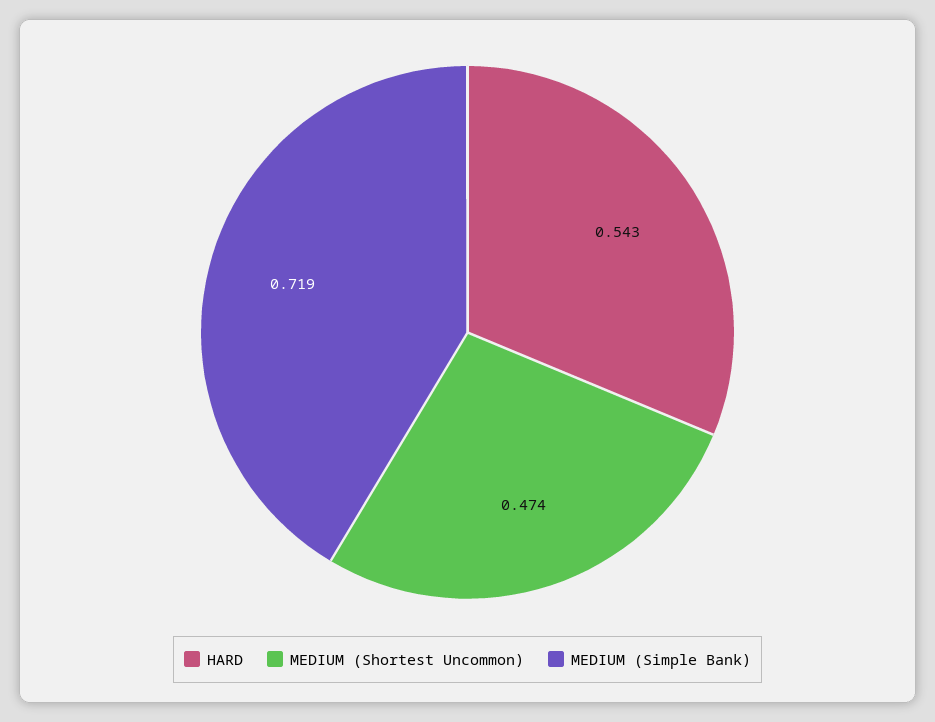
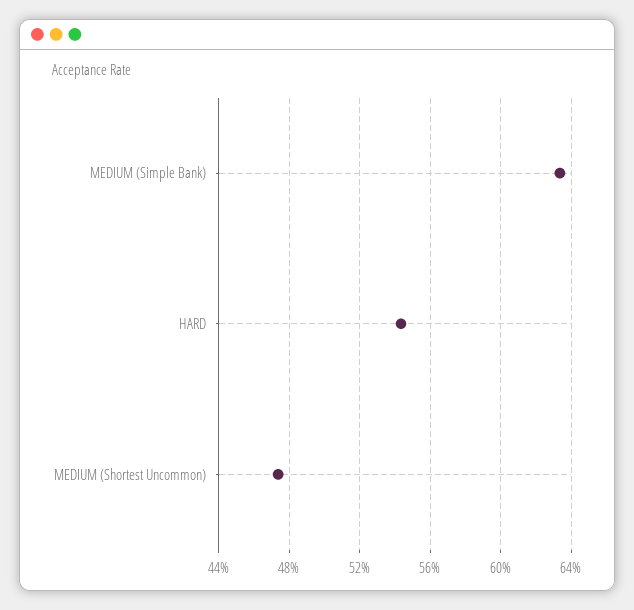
MEDIUM (Simple Bank): 0.719 -> 0.635

